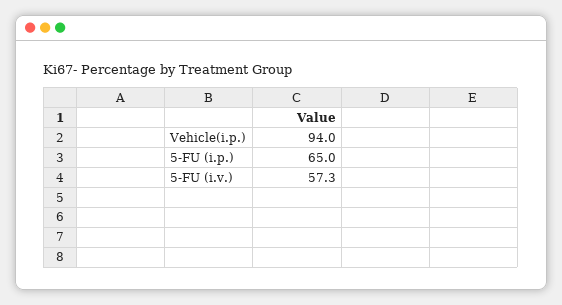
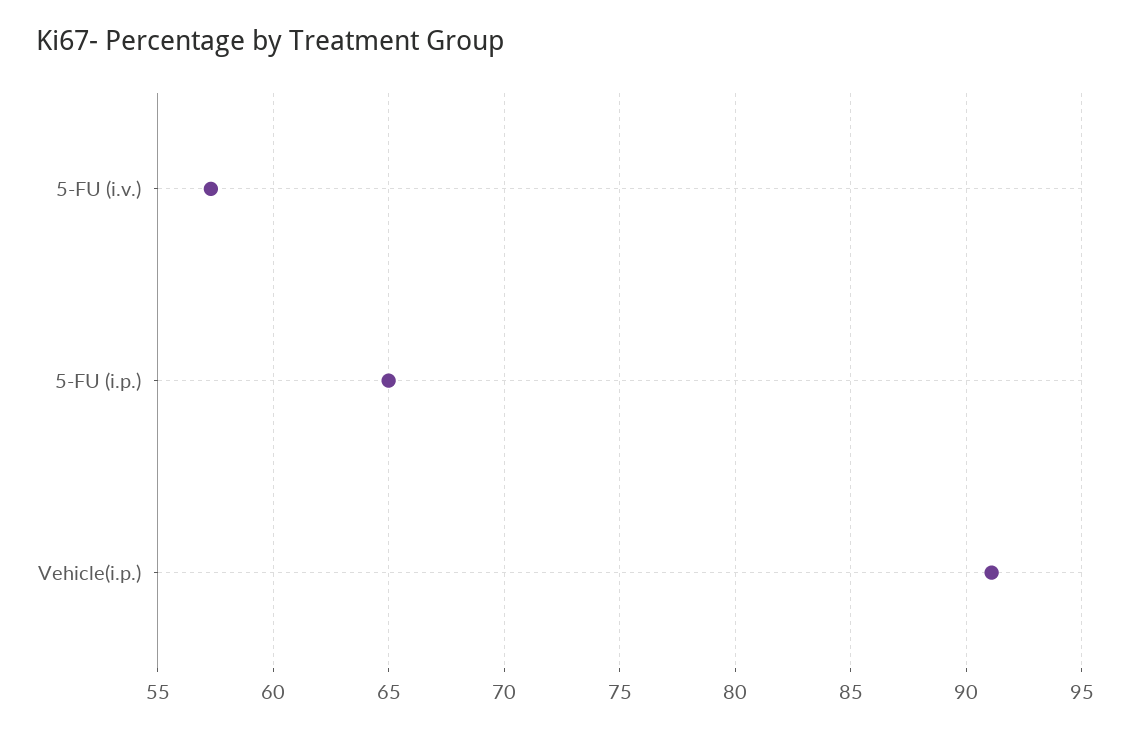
Vehicle(i.p.): 94 -> 91

